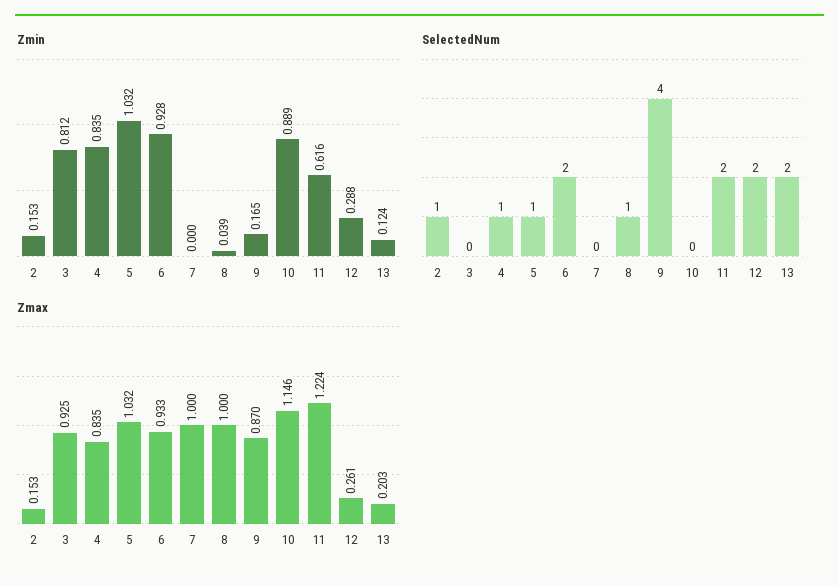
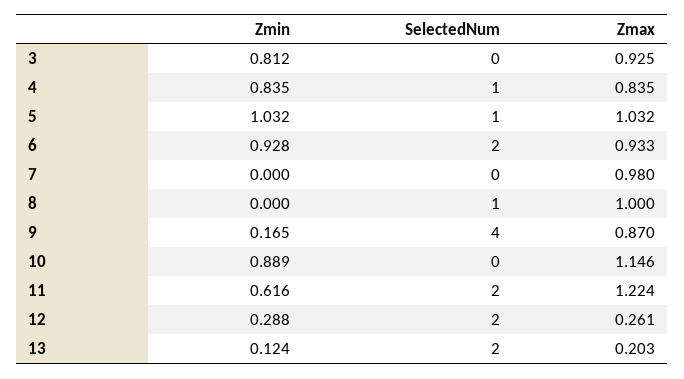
Zmin, 2: 0.153 -> none
Zmin, 8: 0.039 -> 0
SelectedNum, 2: 1 -> none
Zmax, 2: 0.153 -> none
Zmax, 7: 1 -> 0.98

